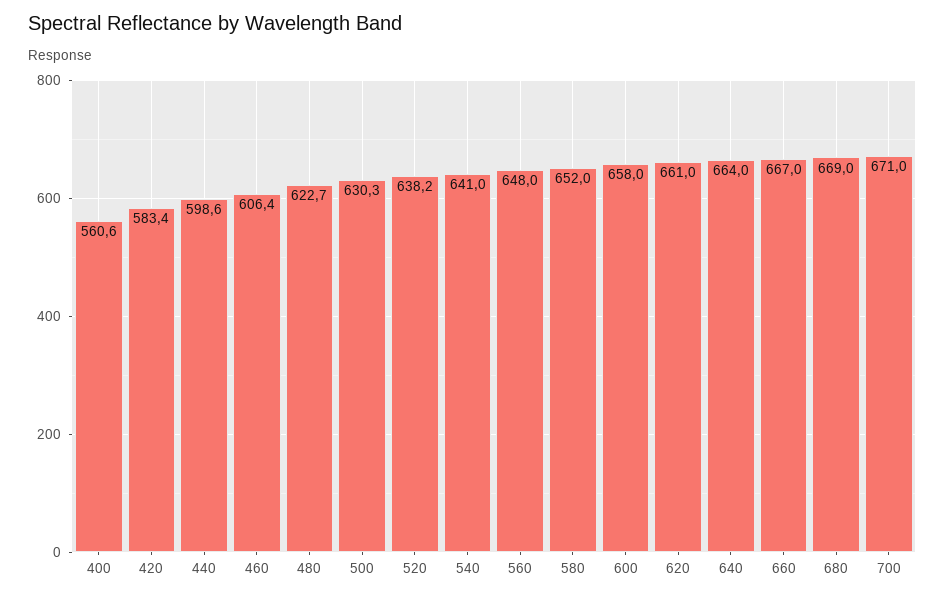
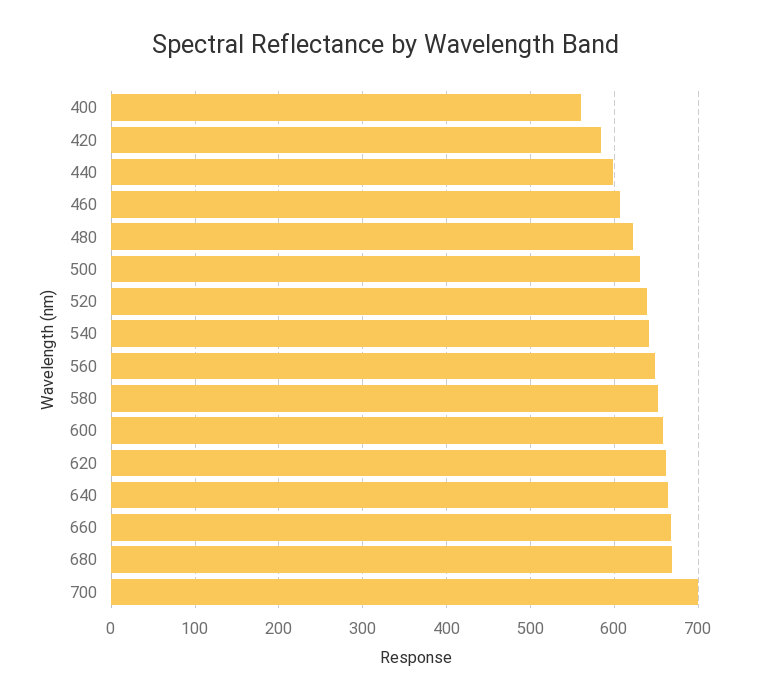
700: 671 -> 700

